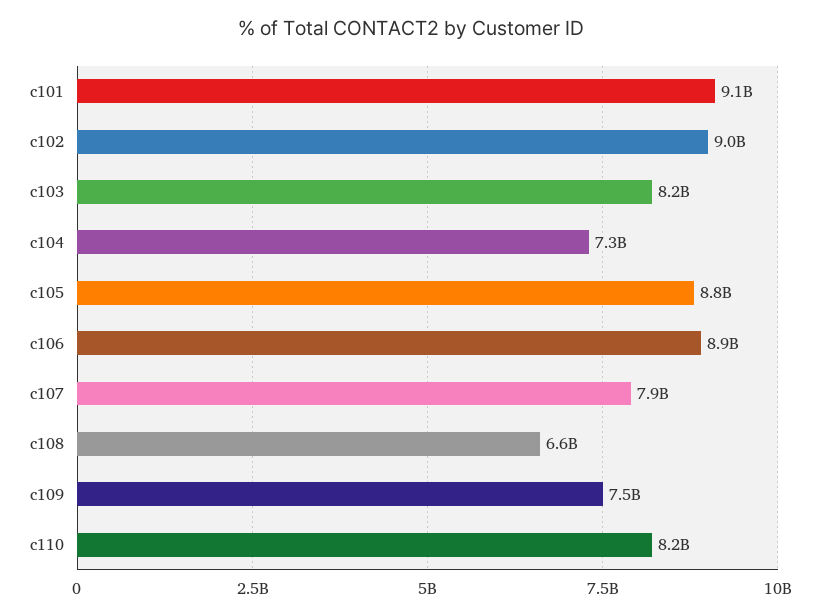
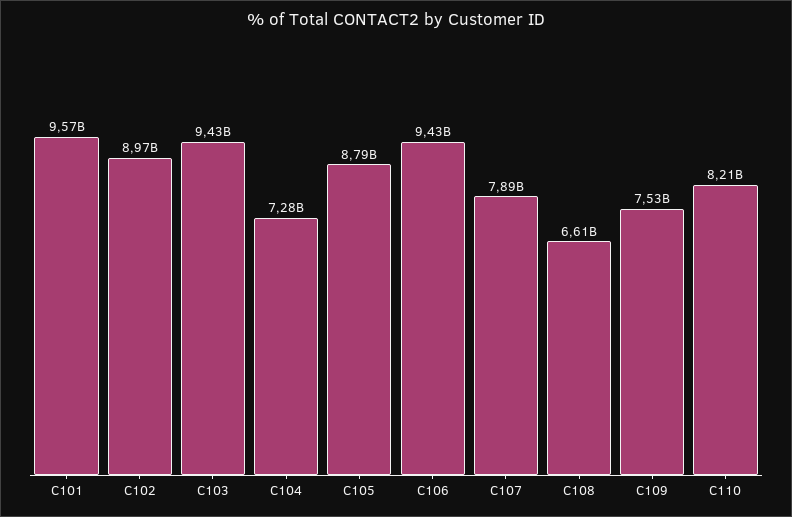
c101: 9100000000 -> 9570000000
c103: 8200000000 -> 9430000000
c106: 8900000000 -> 9430000000

